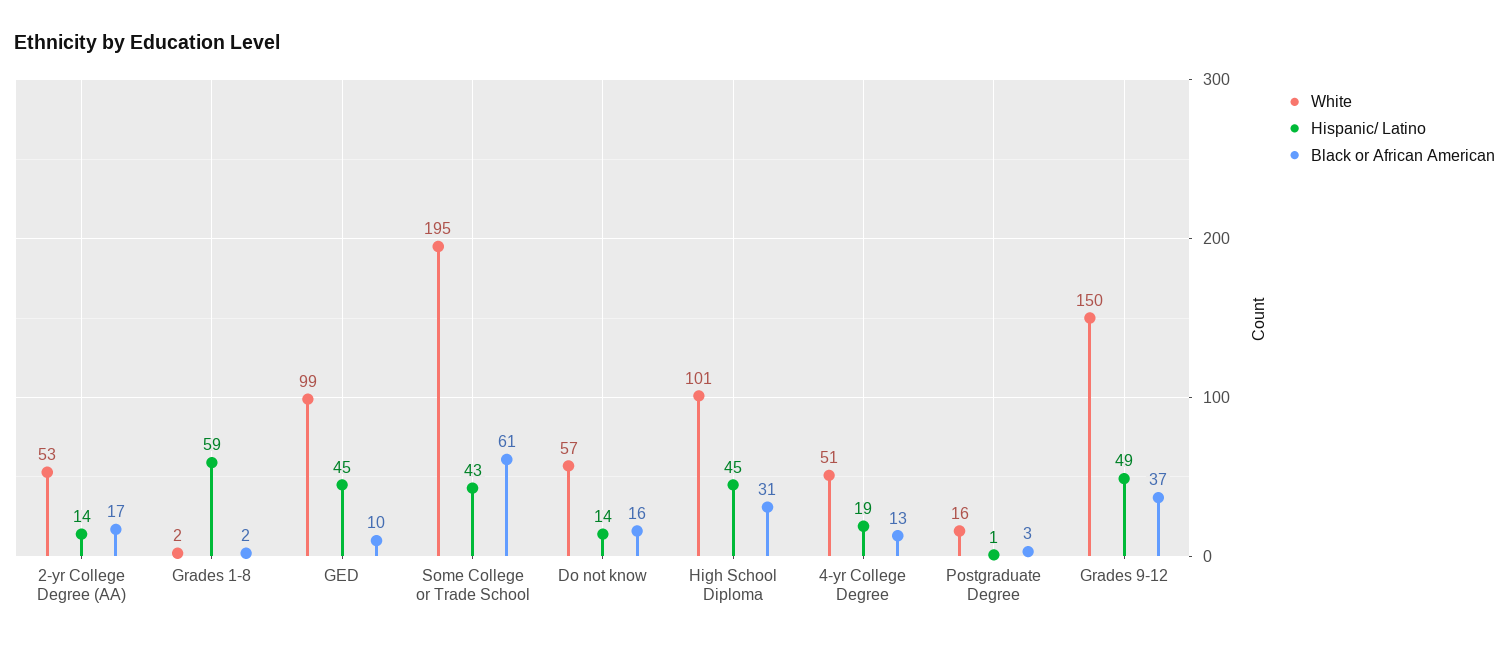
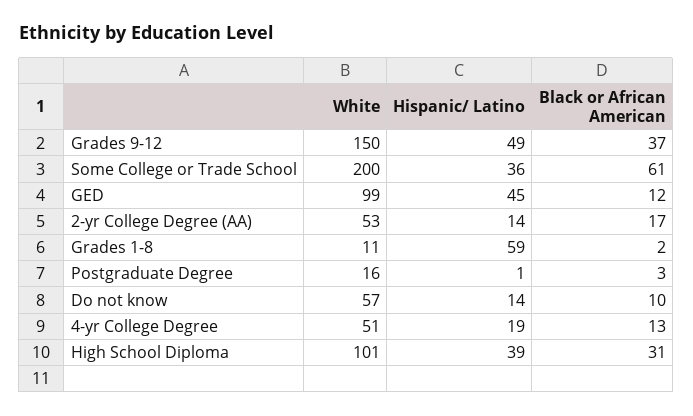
White, Grades 1-8: 2 -> 11
Black or African American, GED: 10 -> 12
White, Some College or Trade School: 195 -> 200
Hispanic/ Latino, Some College or Trade School: 43 -> 36
Black or African American, Do not know: 16 -> 10
Hispanic/ Latino, High School Diploma: 45 -> 39

